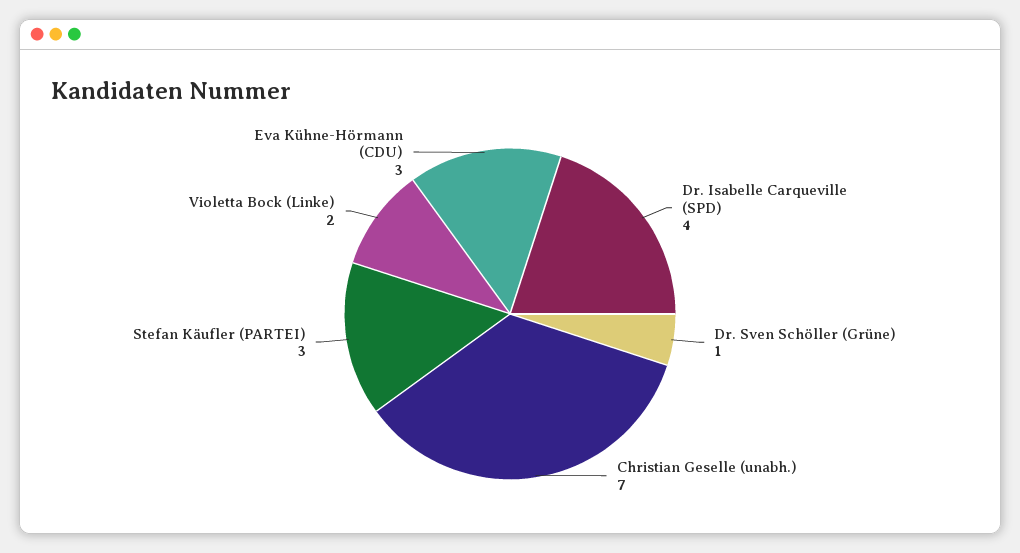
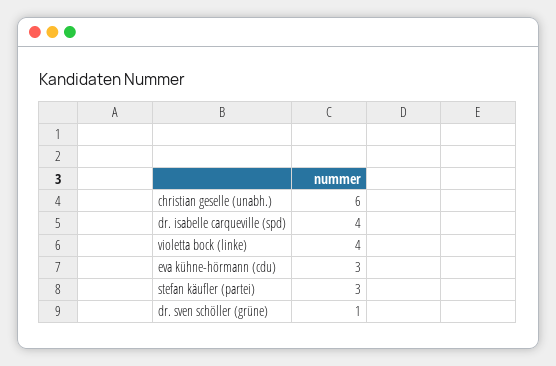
Christian Geselle (unabh.): 7 -> 6
Violetta Bock (Linke): 2 -> 4

